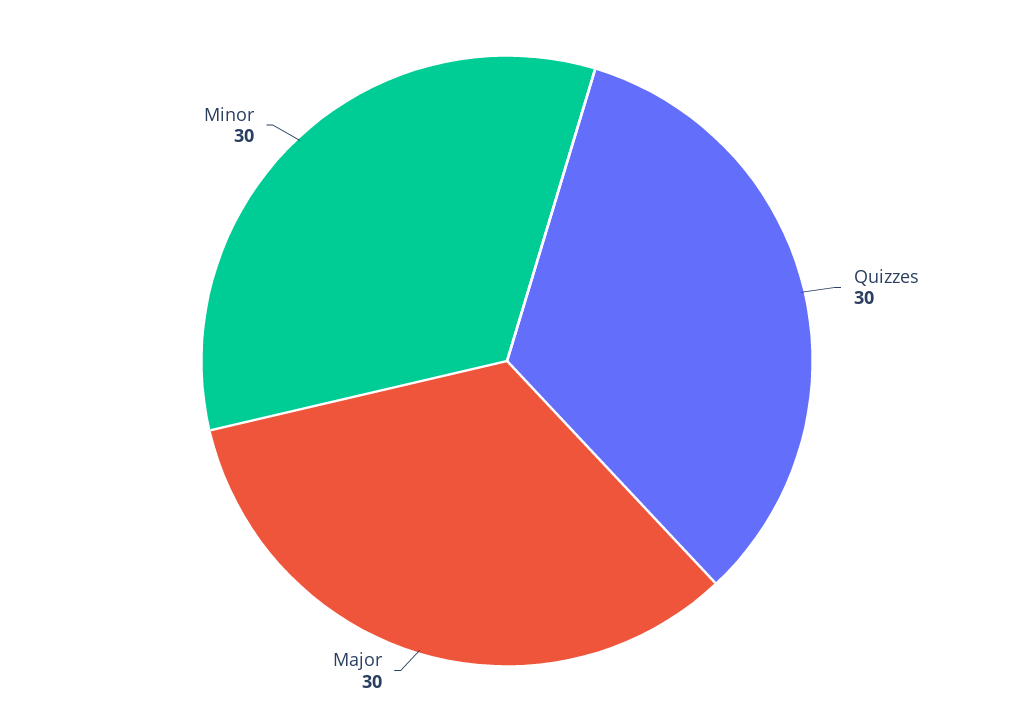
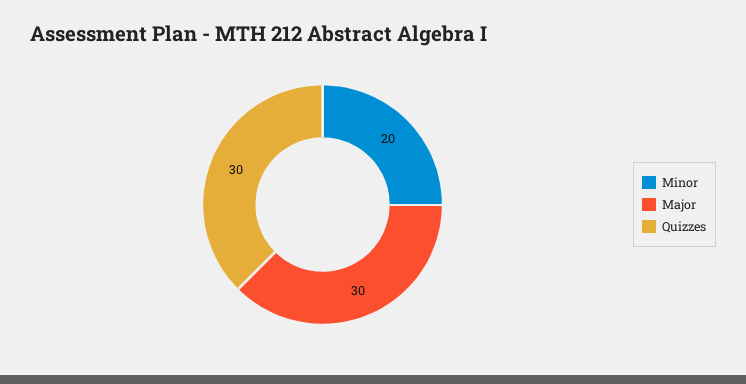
Minor: 30 -> 20

